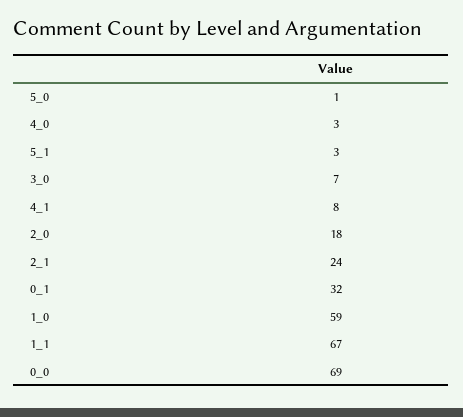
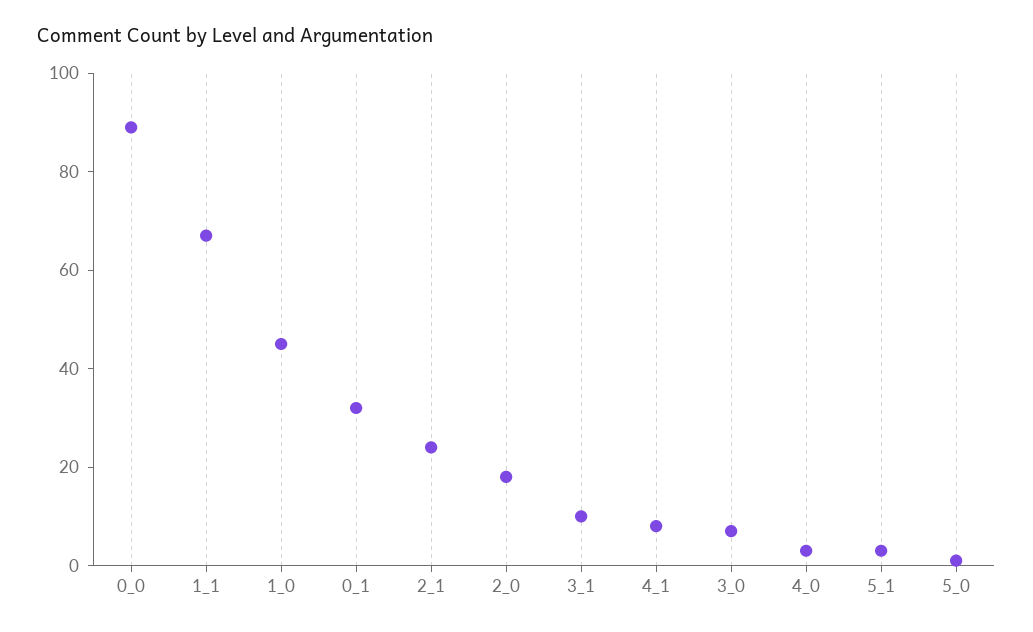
1_0: 59 -> 45
0_0: 69 -> 90
3_1: none -> 10

